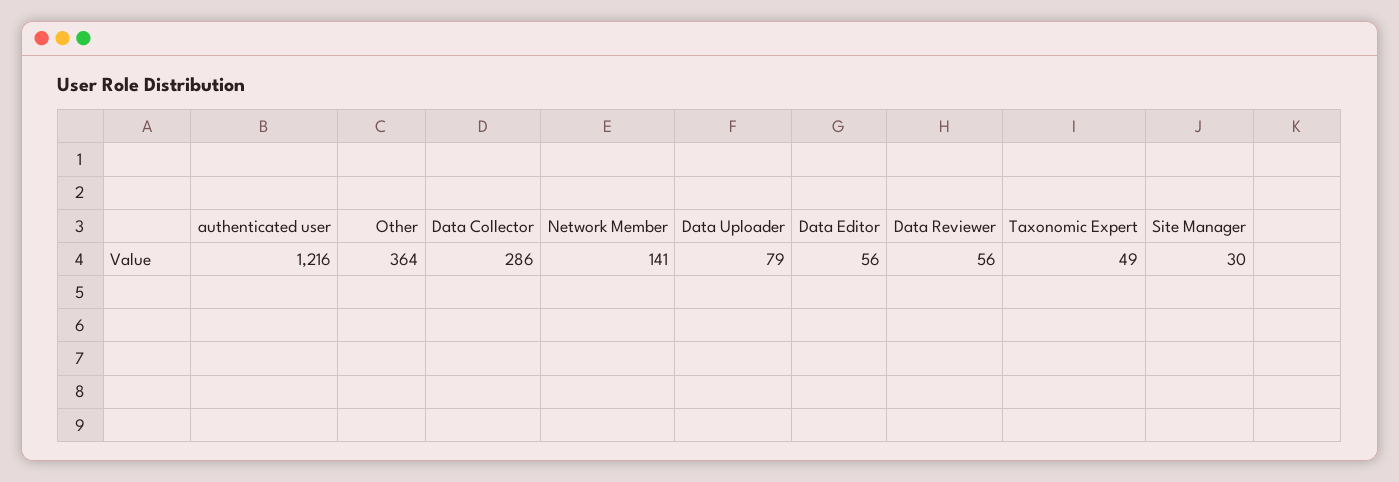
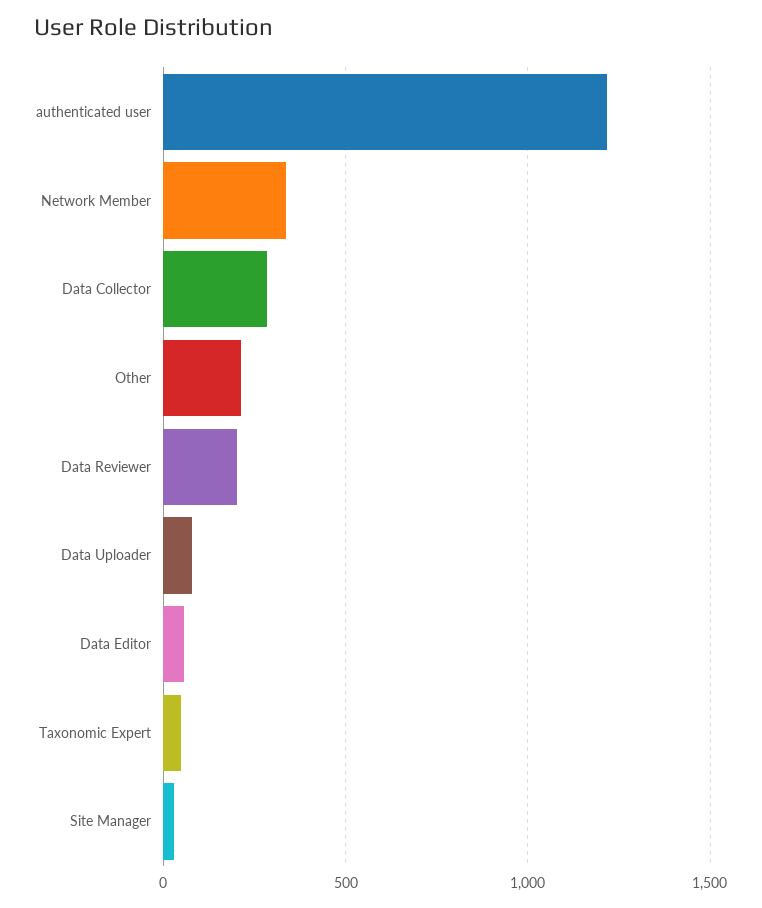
Other: 364 -> 200
Network Member: 141 -> 350
Data Reviewer: 56 -> 200

